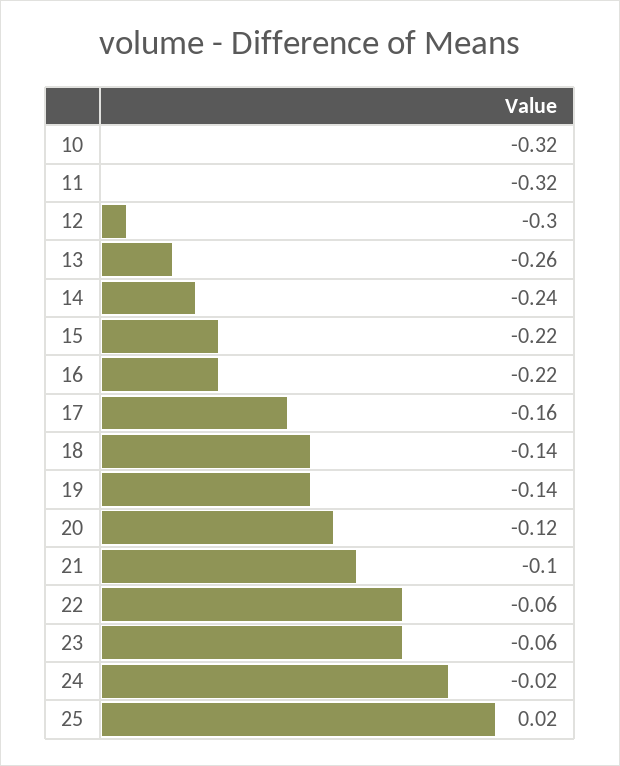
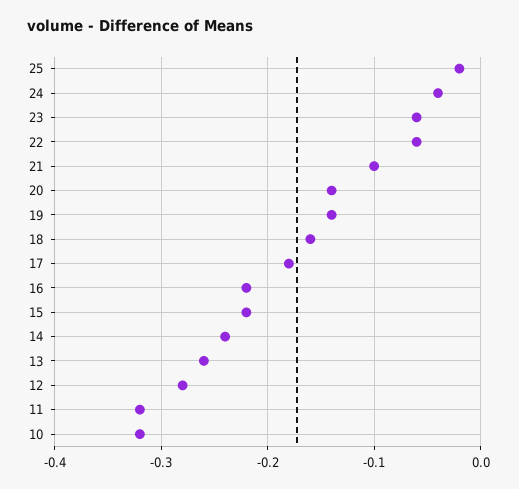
12: -0.3 -> -0.28
17: -0.16 -> -0.18
18: -0.14 -> -0.16
20: -0.12 -> -0.14
24: -0.02 -> -0.04
25: 0.02 -> -0.02

